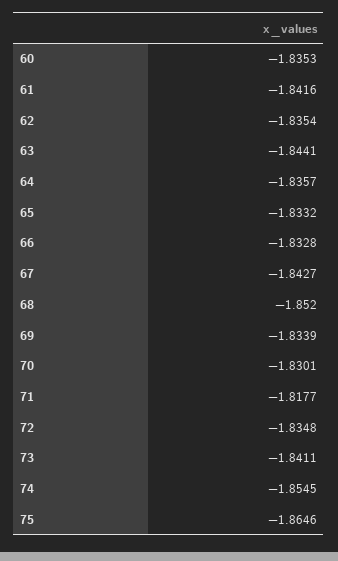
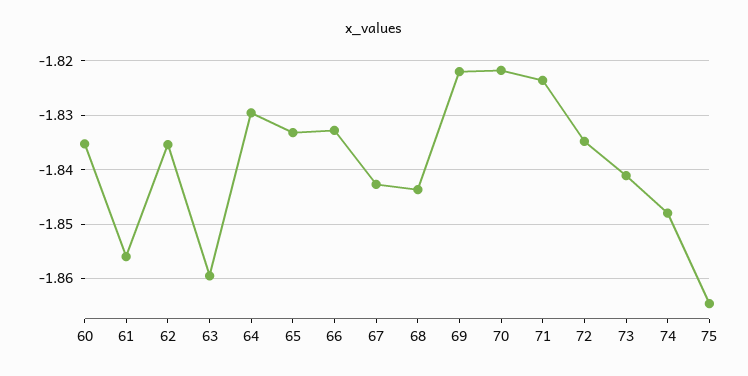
61: -1.8416 -> -1.856
63: -1.8441 -> -1.86
64: -1.8357 -> -1.83
68: -1.852 -> -1.844
69: -1.8339 -> -1.822
70: -1.8301 -> -1.822
71: -1.8177 -> -1.824
74: -1.8545 -> -1.848

